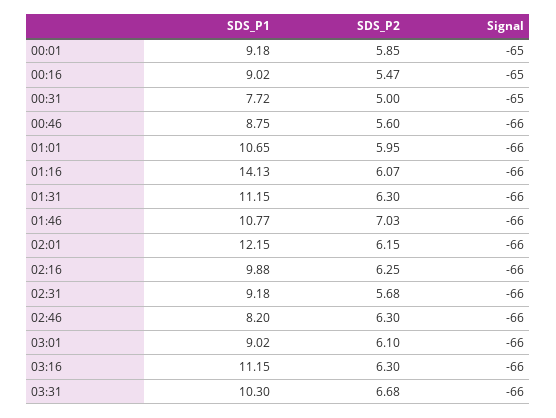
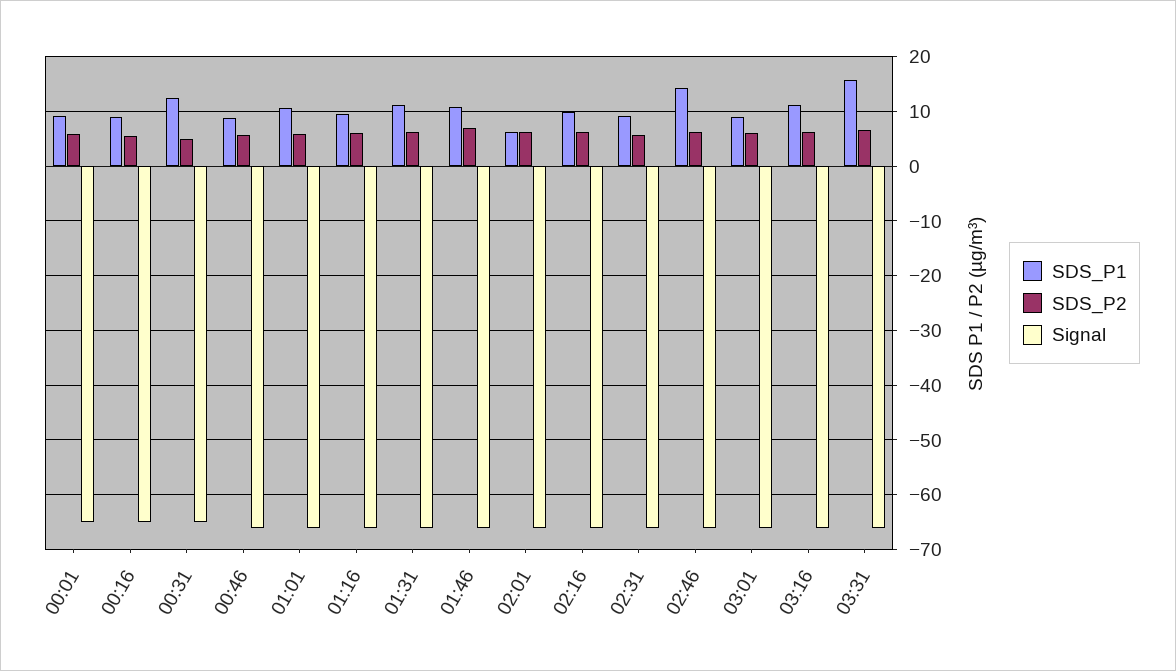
SDS_P1, 00:31: 7.72 -> 12
SDS_P1, 01:16: 14.13 -> 10
SDS_P1, 02:01: 12.15 -> 6
SDS_P1, 02:46: 8.2 -> 14
SDS_P1, 03:31: 10.3 -> 16

